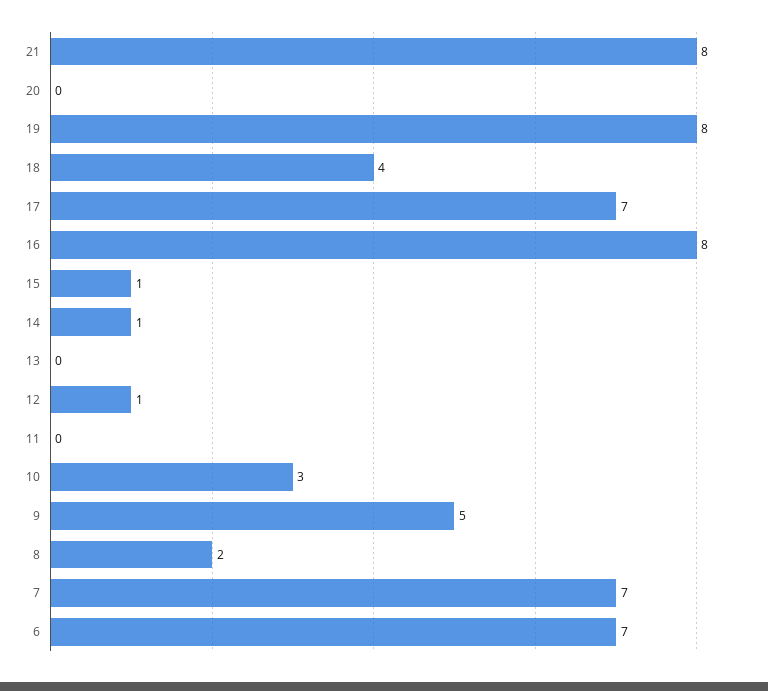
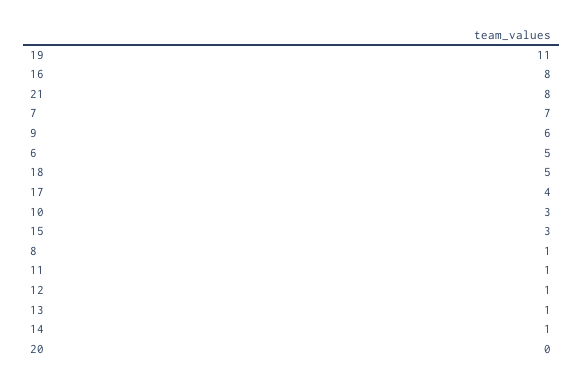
19: 8 -> 11
18: 4 -> 5
17: 7 -> 4
15: 1 -> 3
13: 0 -> 1
11: 0 -> 1
9: 5 -> 6
8: 2 -> 1
6: 7 -> 5

